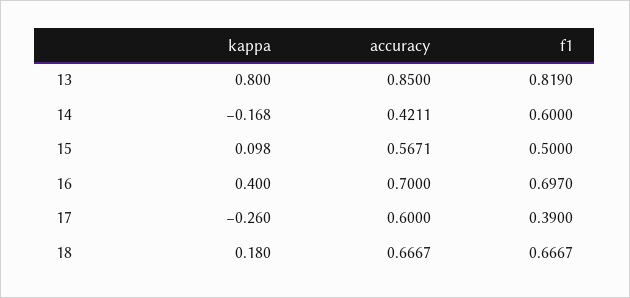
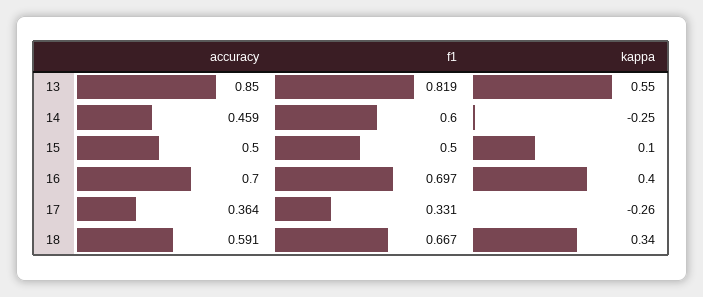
kappa, 13: 0.8 -> 0.55
kappa, 14: -0.168 -> -0.25
accuracy, 14: 0.4211 -> 0.459
accuracy, 15: 0.5671 -> 0.5
accuracy, 17: 0.6 -> 0.364
f1, 17: 0.39 -> 0.331
kappa, 18: 0.18 -> 0.34
accuracy, 18: 0.6667 -> 0.591

